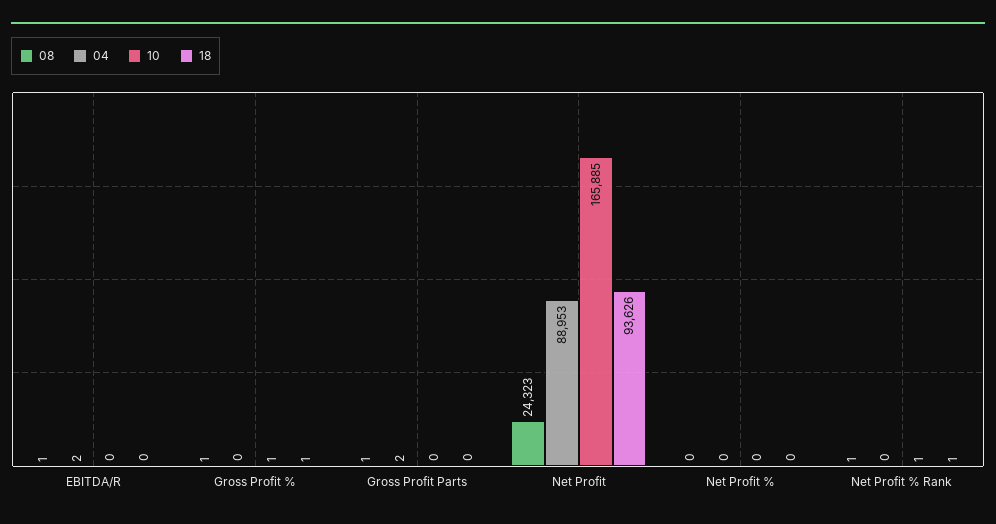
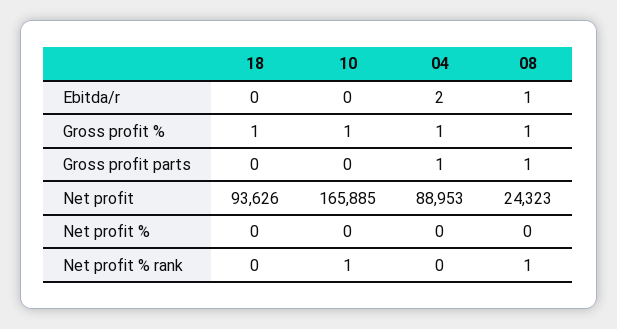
04, Gross Profit %: 0 -> 1
04, Gross Profit Parts: 2 -> 1
18, Net Profit % Rank: 1 -> 0

